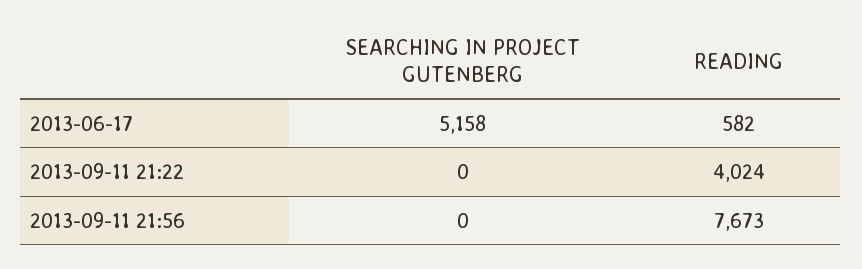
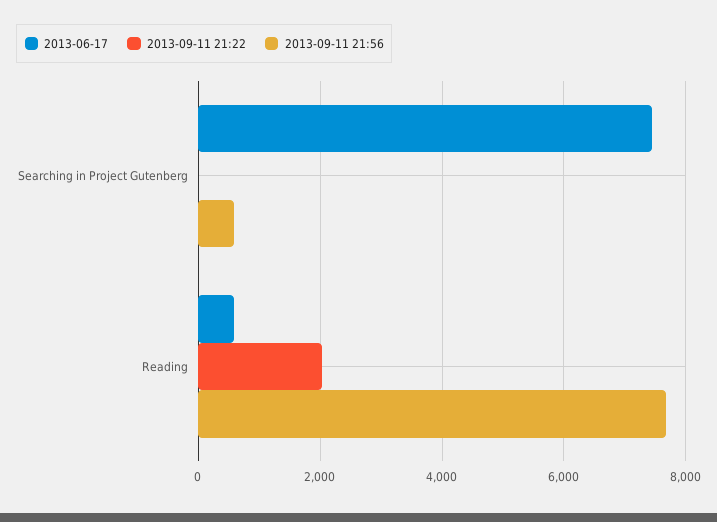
2013-06-17, SEARCHING IN PROJECT GUTENBERG: 5158 -> 7400
2013-09-11 21:22, READING: 4024 -> 2000
2013-09-11 21:56, SEARCHING IN PROJECT GUTENBERG: 0 -> 600

